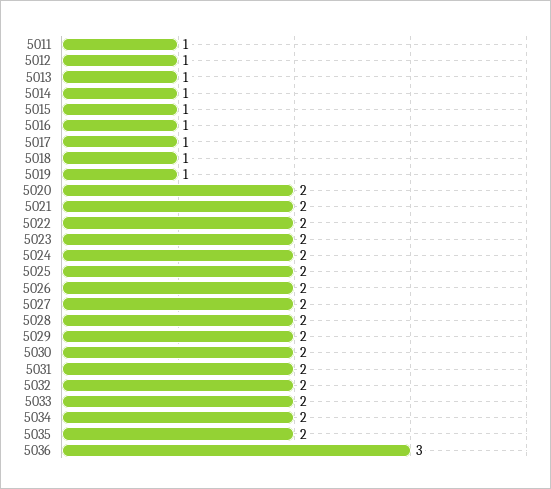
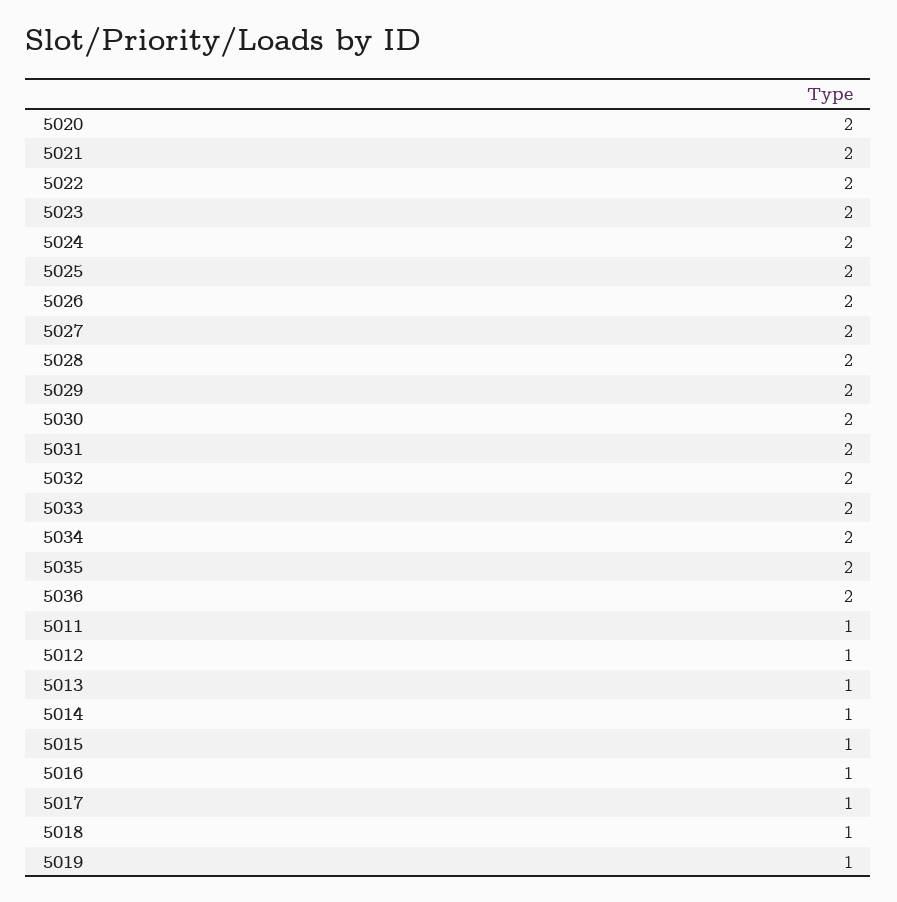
5036: 3 -> 2

